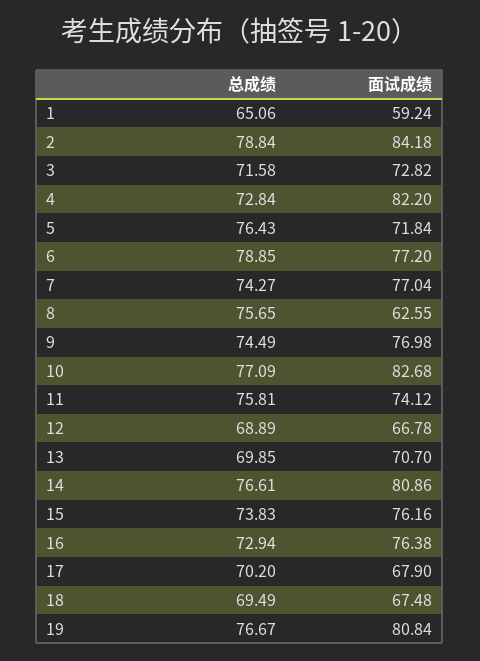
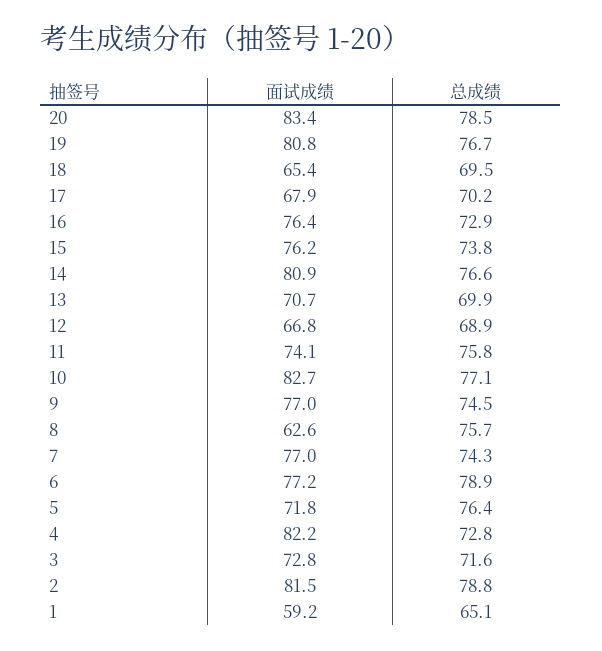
面试成绩, 2: 84.18 -> 81.5
面试成绩, 18: 67.48 -> 65.4
面试成绩, 20: none -> 83.4
总成绩, 20: none -> 78.5

